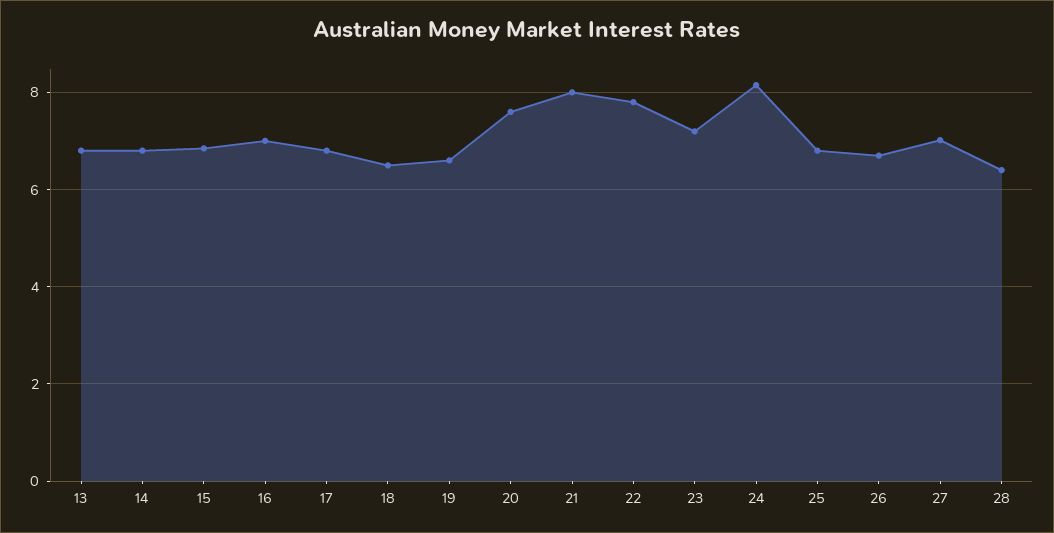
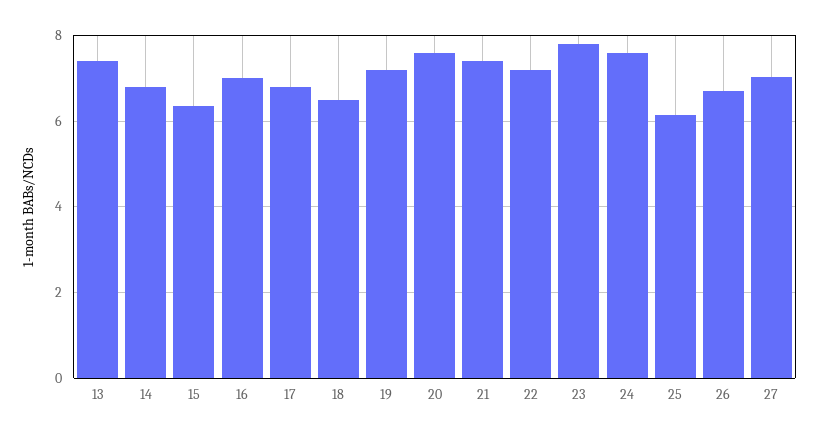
13: 6.8 -> 7.4
15: 6.8 -> 6.4
19: 6.6 -> 7.2
21: 8 -> 7.4
22: 7.8 -> 7.2
23: 7.2 -> 7.8
24: 8.2 -> 7.6
25: 6.8 -> 6.2
28: 6.4 -> none

